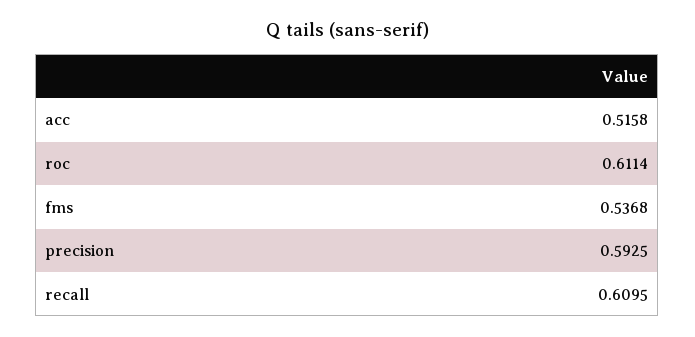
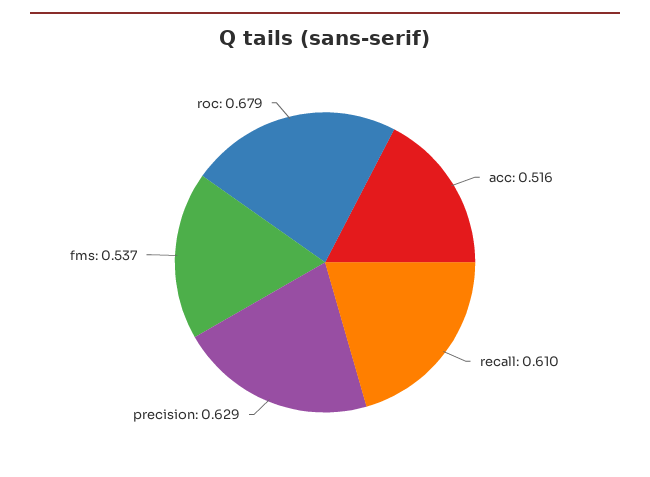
roc: 0.6114 -> 0.679
precision: 0.5925 -> 0.629

